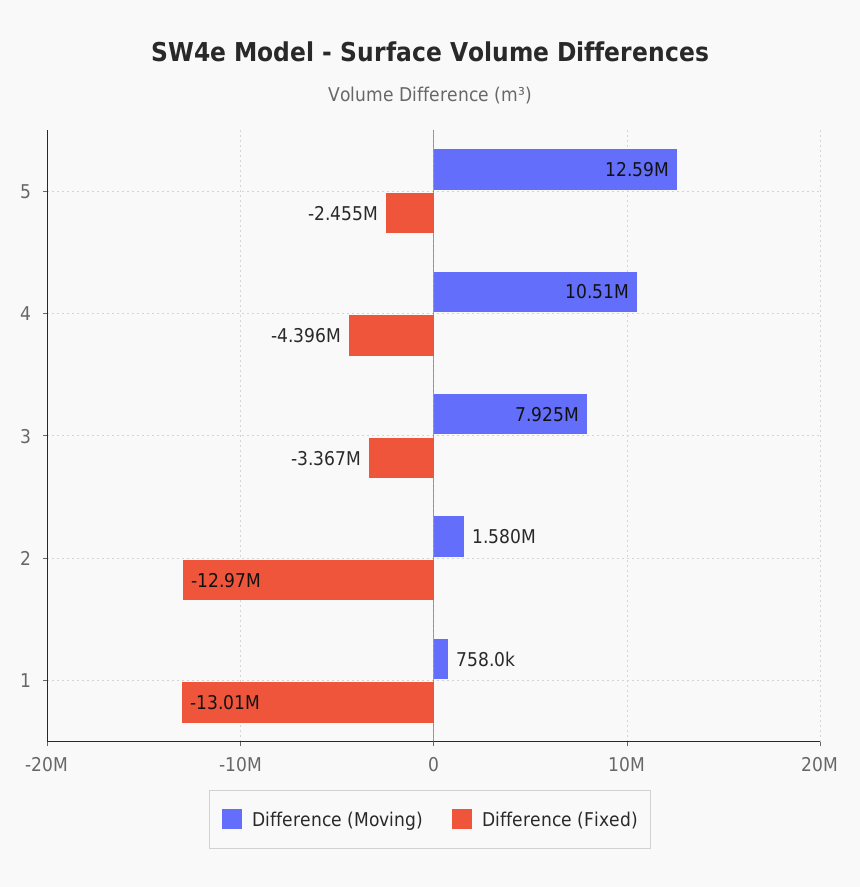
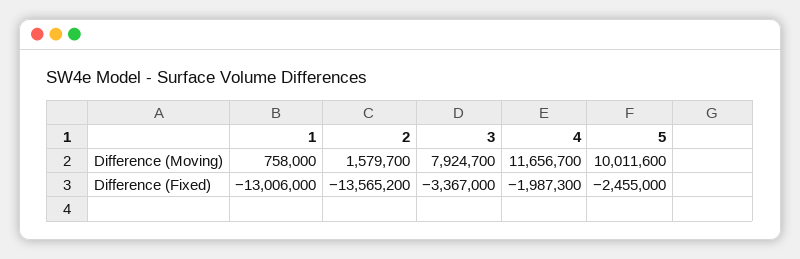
Difference (Moving), 5: 12590000 -> 10011600
Difference (Moving), 4: 10510000 -> 11656700
Difference (Fixed), 4: -4396000 -> -1987300
Difference (Fixed), 2: -12970000 -> -13565200

